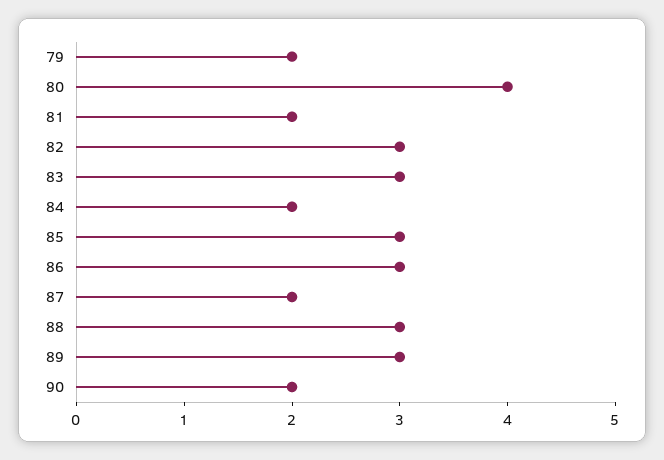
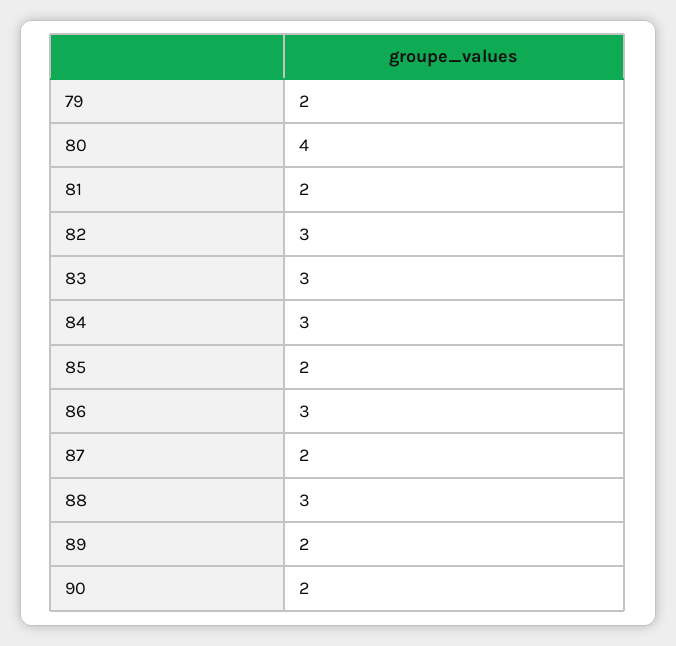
84: 2 -> 3
85: 3 -> 2
89: 3 -> 2

